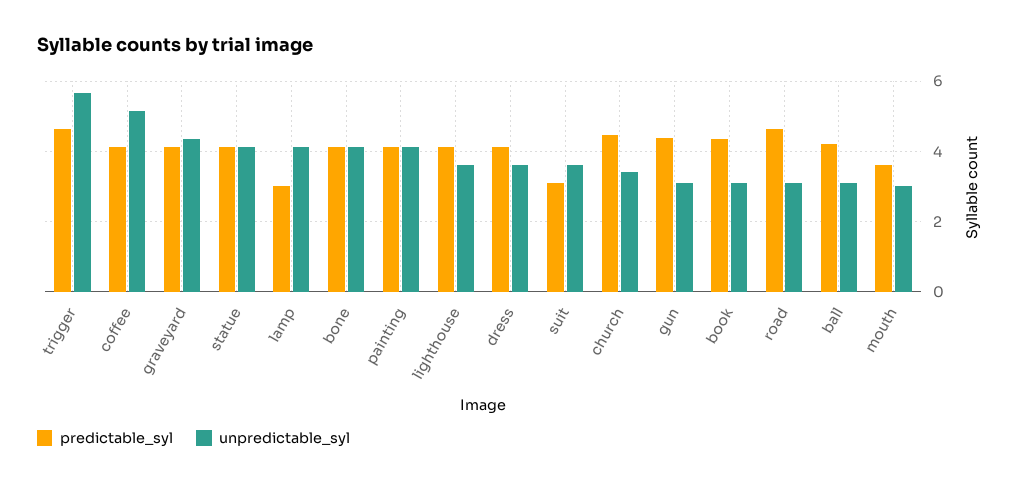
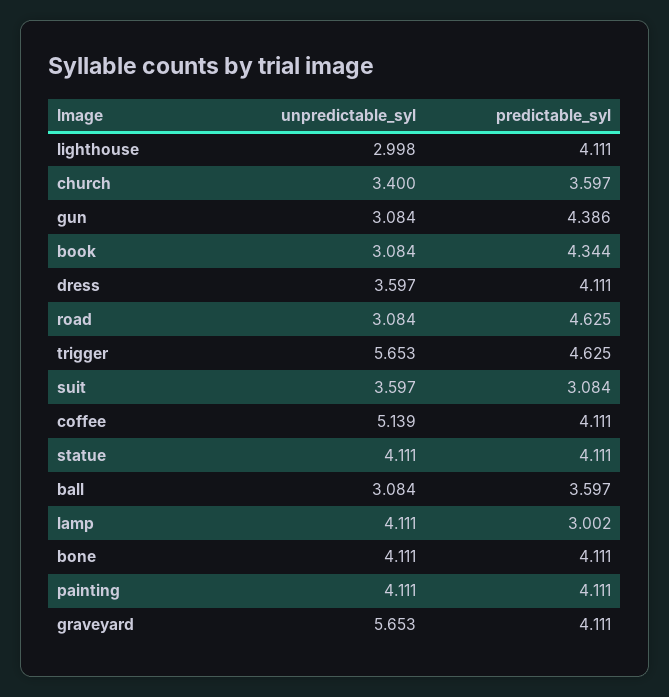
unpredictable_syl, graveyard: 4.4 -> 5.653
unpredictable_syl, lighthouse: 3.6 -> 2.998
predictable_syl, church: 4.4 -> 3.597
predictable_syl, ball: 4.2 -> 3.597
predictable_syl, mouth: 3.6 -> none
unpredictable_syl, mouth: 3 -> none

